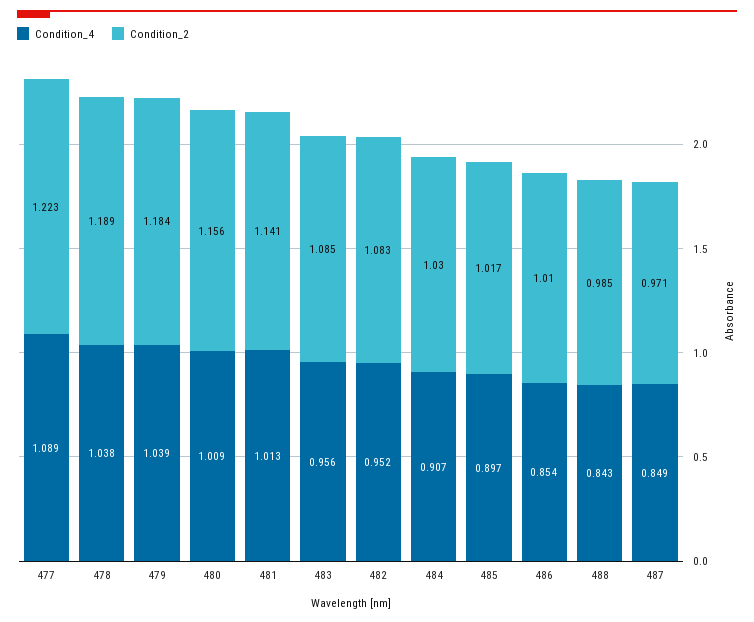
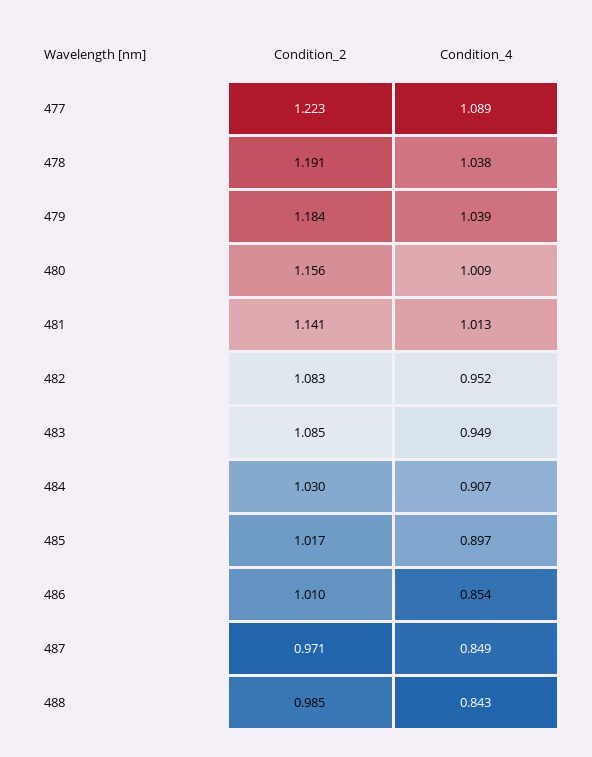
Condition_2, 478: 1.189 -> 1.191
Condition_4, 483: 0.956 -> 0.949

